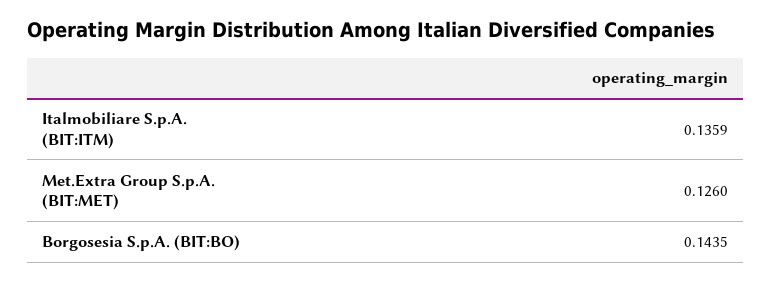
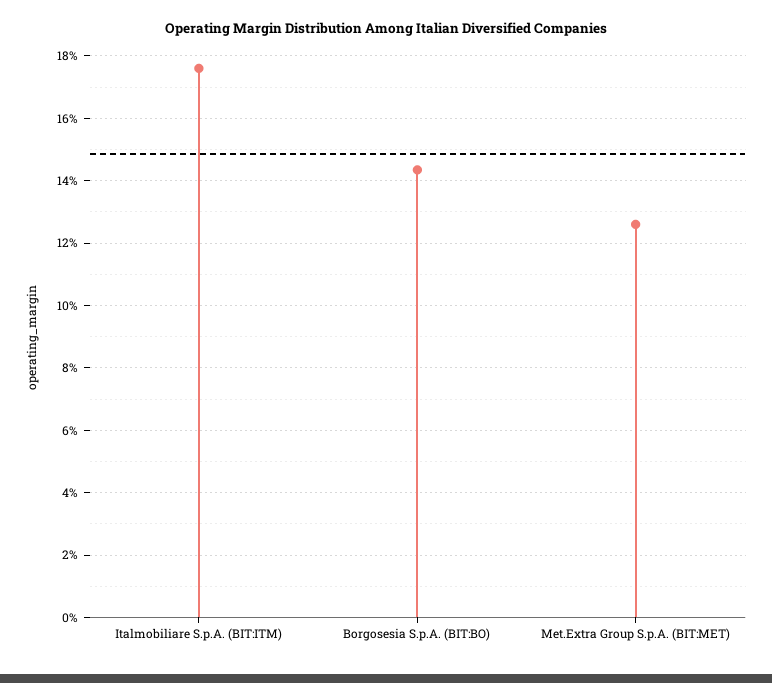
Italmobiliare S.p.A. (BIT:ITM): 0.1359 -> 0.176

